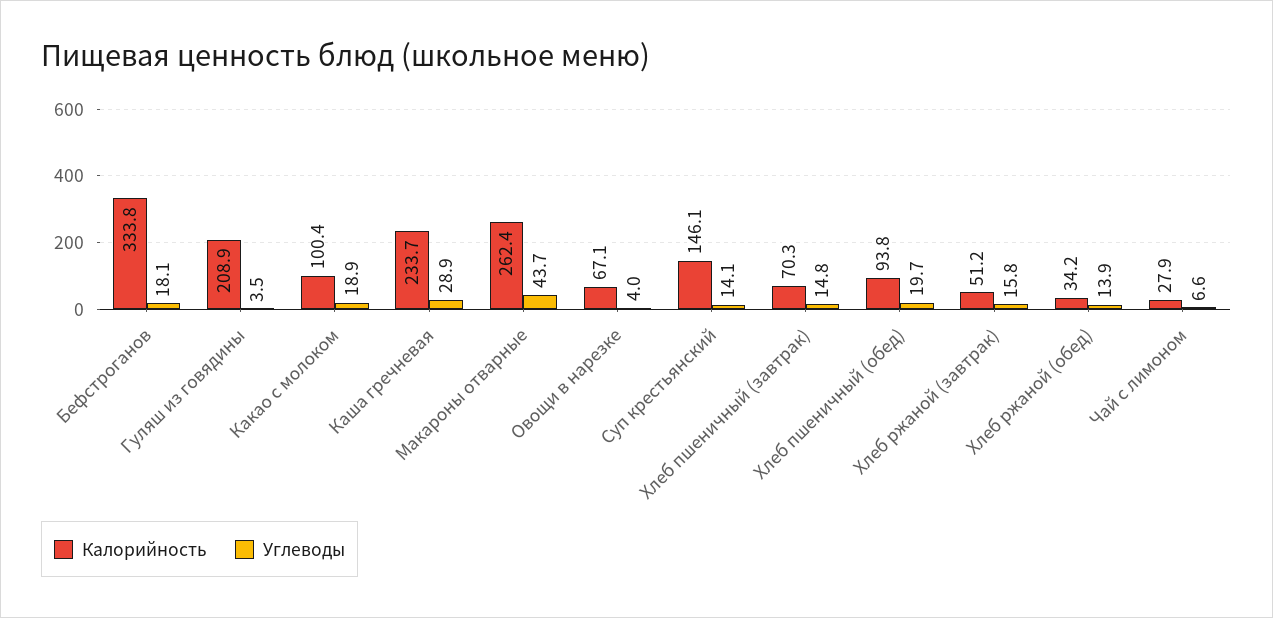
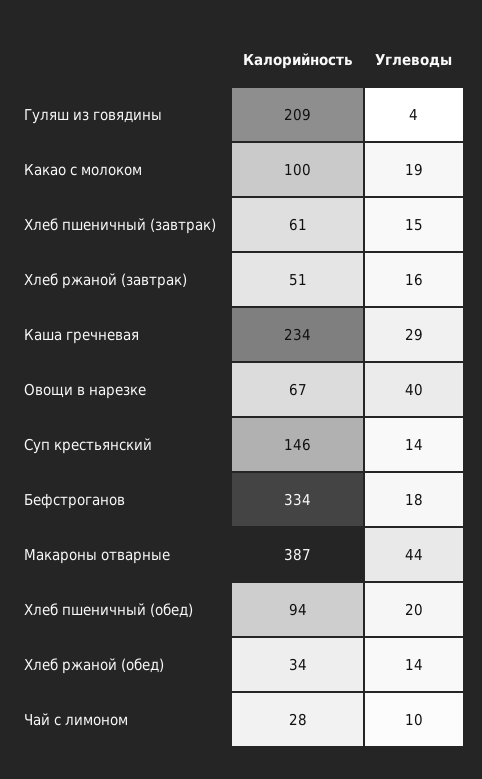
Калорийность, Макароны отварные: 262.4 -> 387
Углеводы, Овощи в нарезке: 4 -> 40
Калорийность, Хлеб пшеничный (завтрак): 70.3 -> 61
Углеводы, Чай с лимоном: 6.6 -> 10

